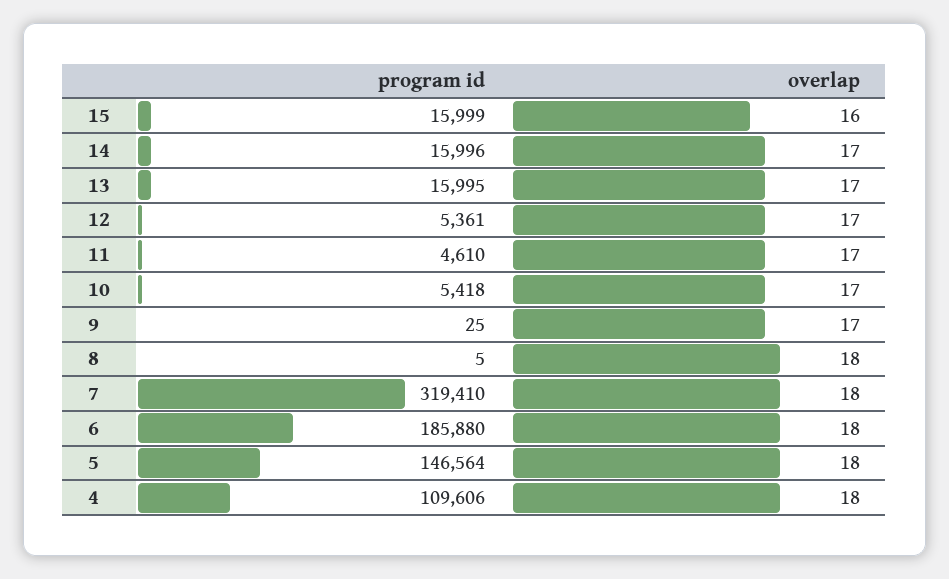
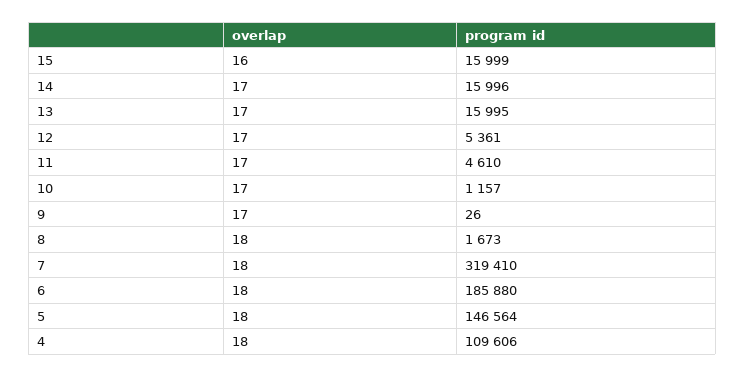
program id, 10: 5418 -> 1157
program id, 9: 25 -> 26
program id, 8: 5 -> 1673

